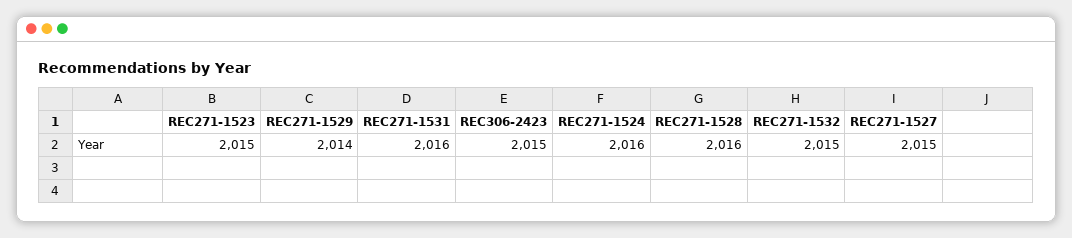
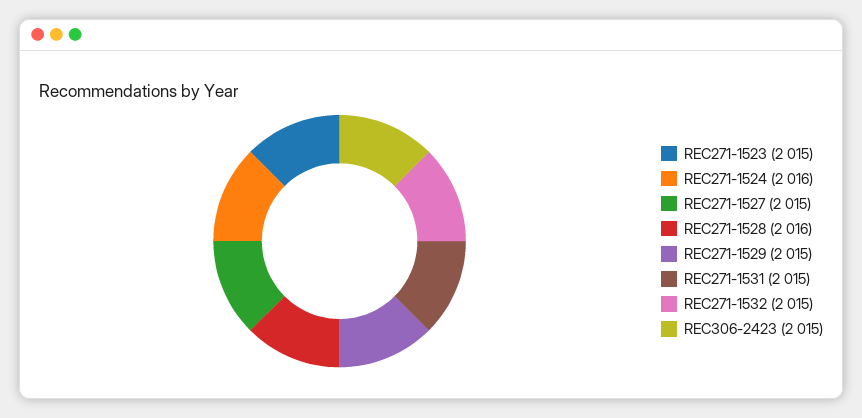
REC271-1529: 2014 -> 2015
REC271-1531: 2016 -> 2015

